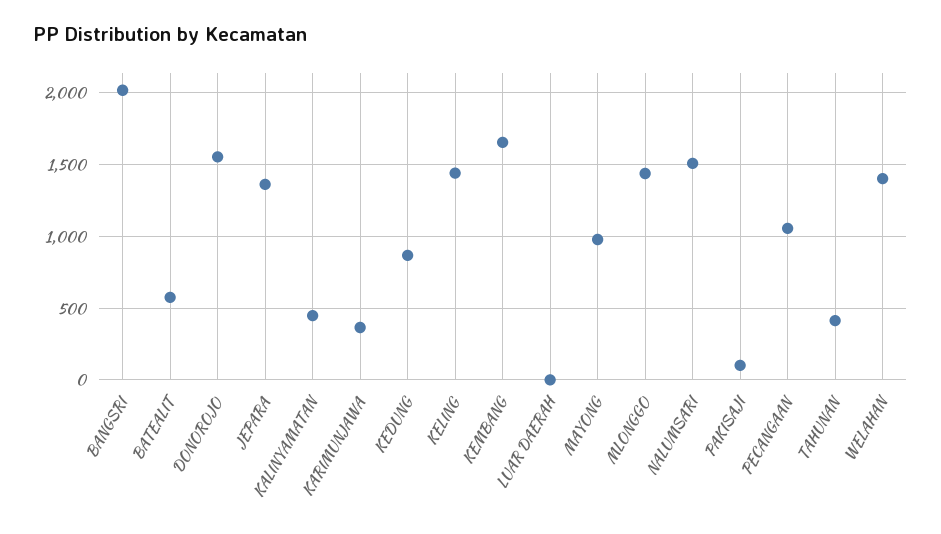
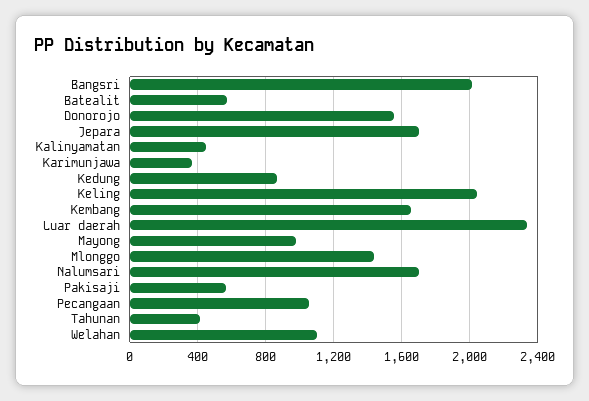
JEPARA: 1350 -> 1700
KELING: 1450 -> 2050
LUAR DAERAH: 0 -> 2350
NALUMSARI: 1500 -> 1700
PAKISAJI: 100 -> 550
WELAHAN: 1400 -> 1100

